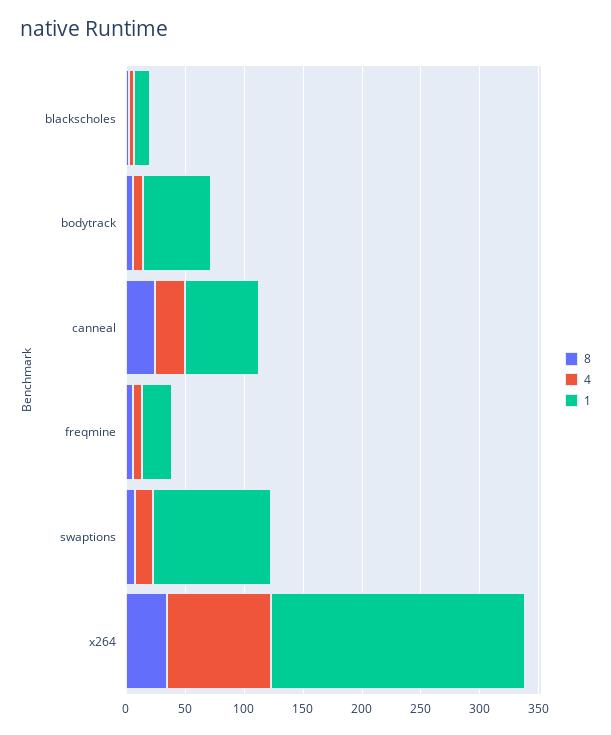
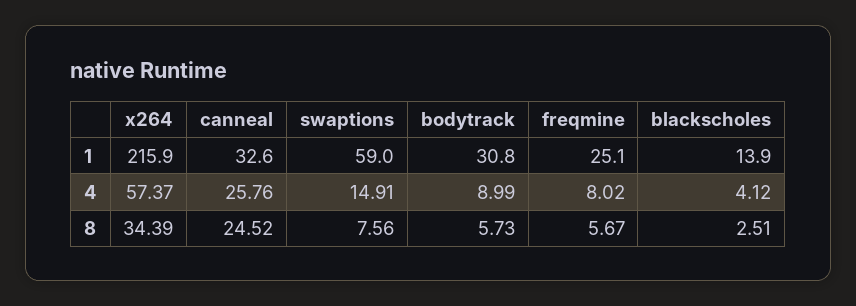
1, bodytrack: 60 -> 30.8
1, canneal: 60 -> 32.6
1, swaptions: 100 -> 59
4, x264: 90 -> 57.37

